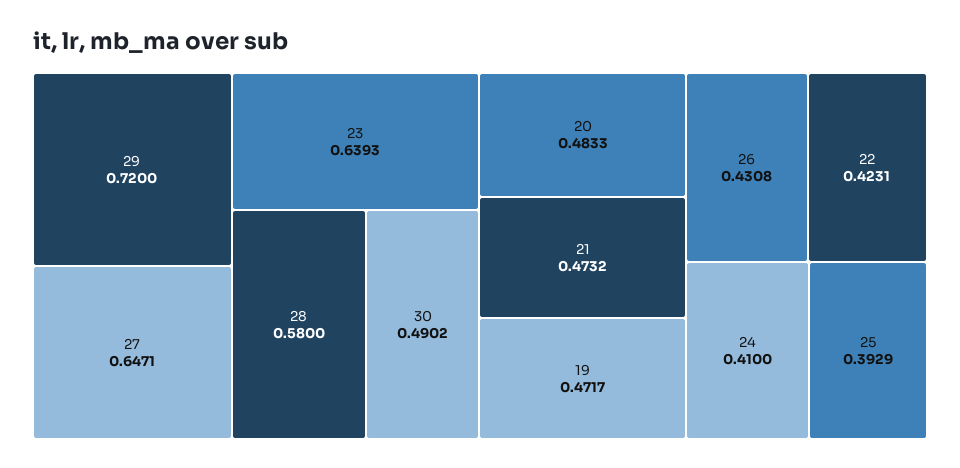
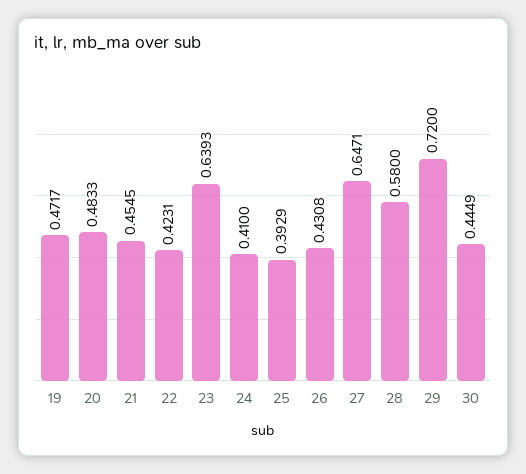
30: 0.4902 -> 0.4449
21: 0.4732 -> 0.4545

